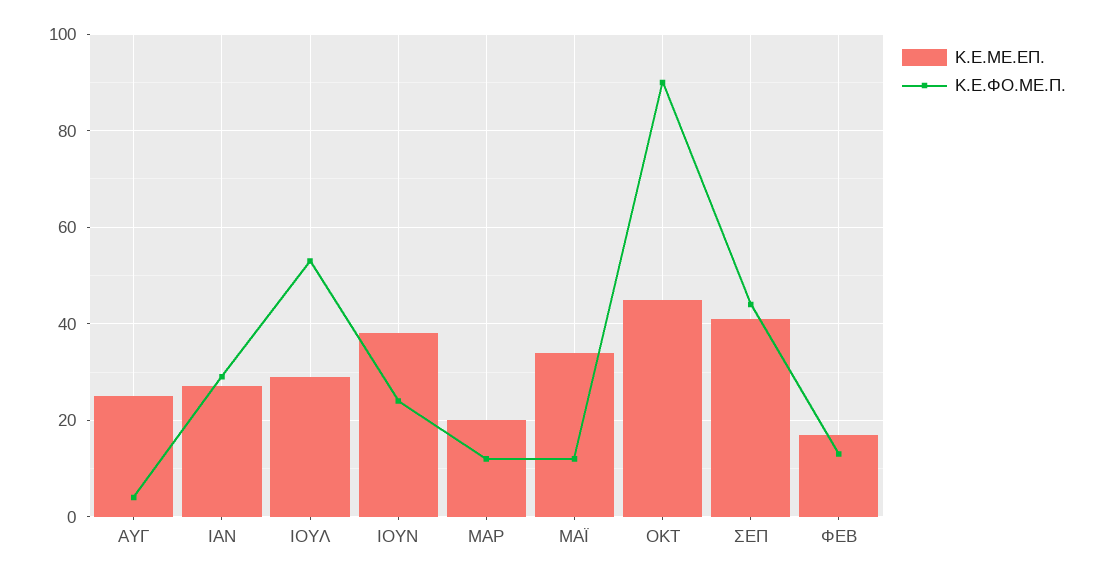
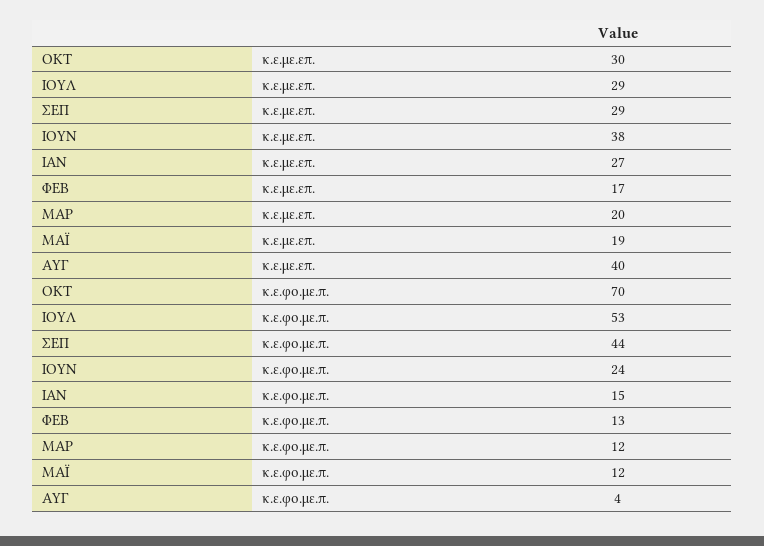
Κ.Ε.ΜΕ.ΕΠ., ΑΥΓ: 25 -> 40
Κ.Ε.ΦΟ.ΜΕ.Π., ΙΑΝ: 30 -> 15
Κ.Ε.ΜΕ.ΕΠ., ΜΑΪ: 35 -> 19
Κ.Ε.ΜΕ.ΕΠ., ΟΚΤ: 45 -> 30
Κ.Ε.ΦΟ.ΜΕ.Π., ΟΚΤ: 90 -> 70
Κ.Ε.ΜΕ.ΕΠ., ΣΕΠ: 40 -> 29

